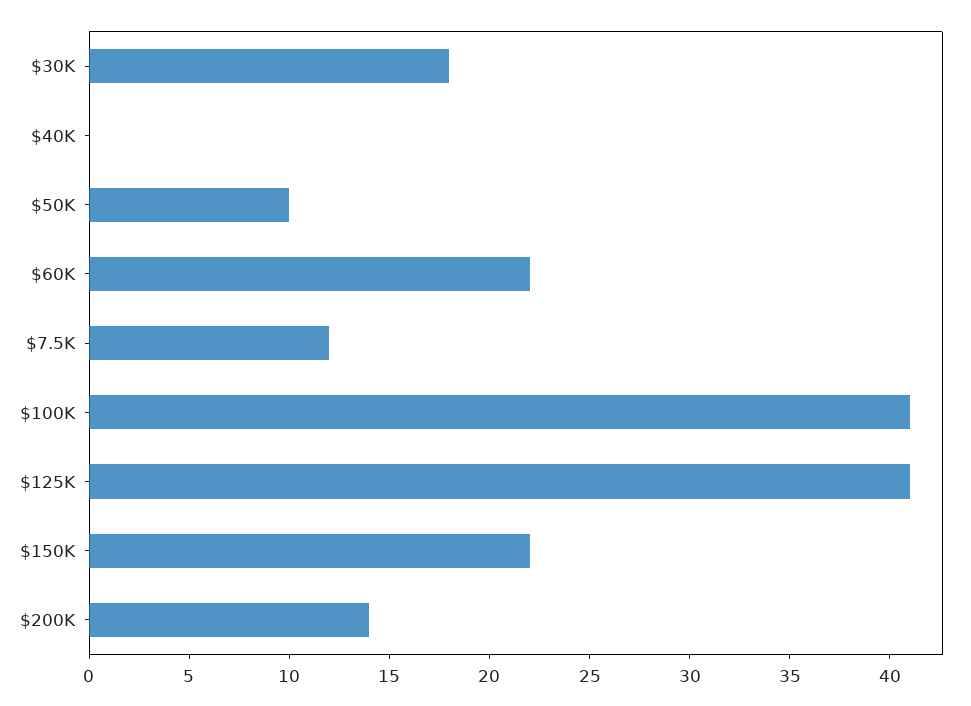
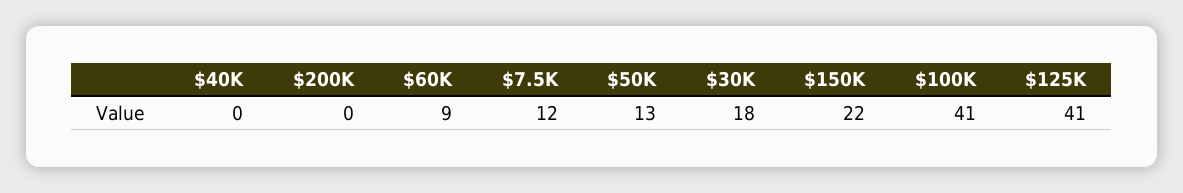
$50K: 10 -> 13
$60K: 22 -> 9
$200K: 14 -> 0

